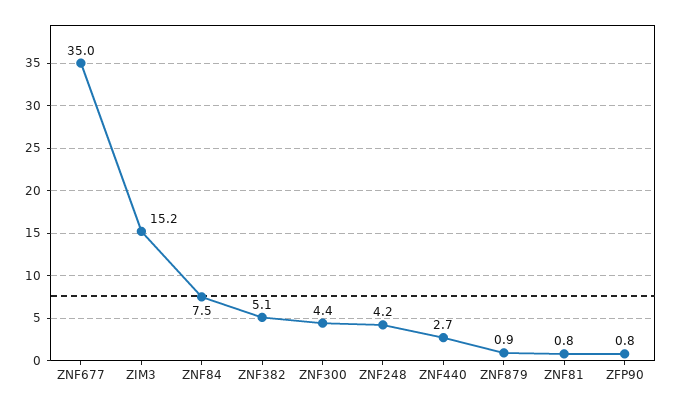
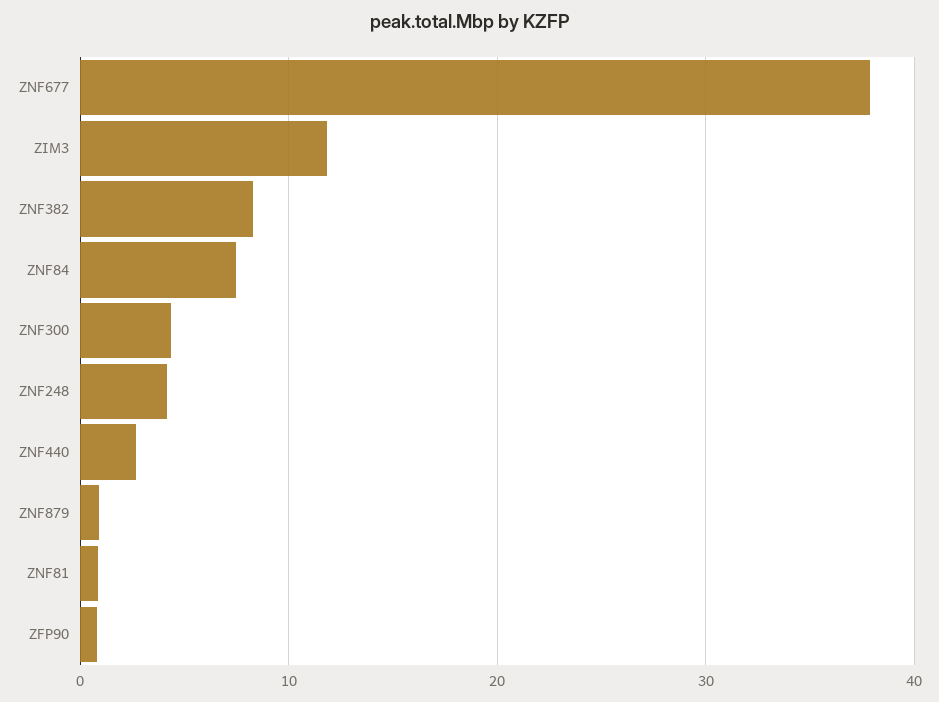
ZNF677: 35 -> 38
ZIM3: 15.2 -> 12
ZNF382: 5.1 -> 8

